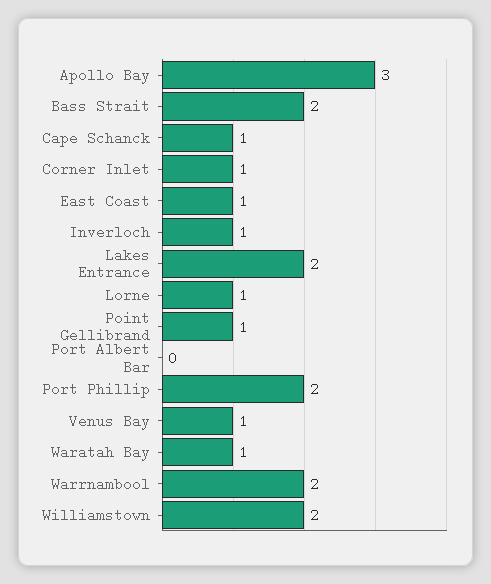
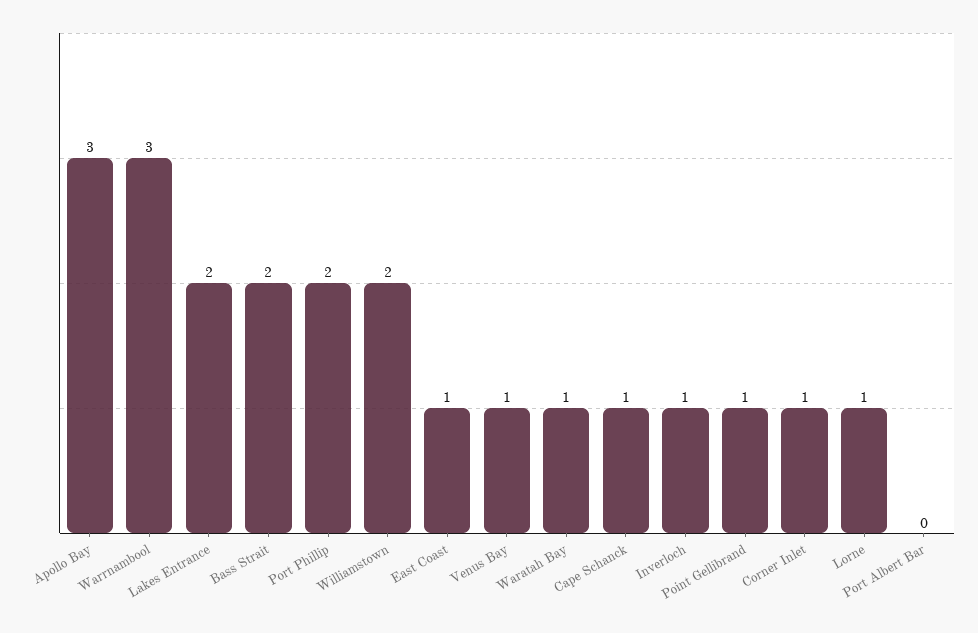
Warrnambool: 2 -> 3

